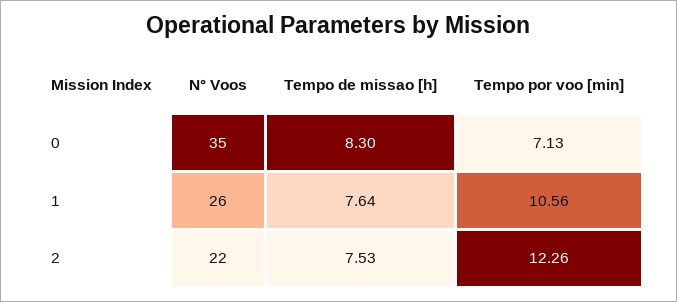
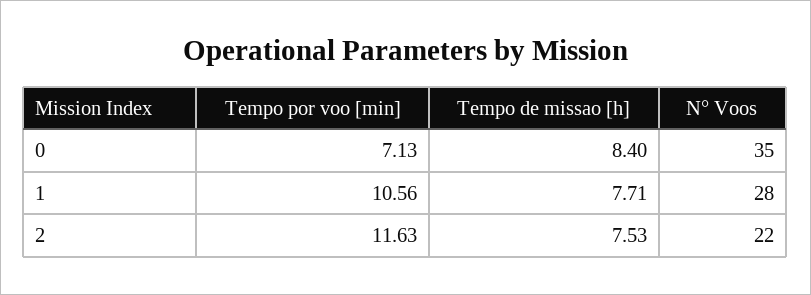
Tempo de missao [h], 0: 8.3 -> 8.4
N° Voos, 1: 26 -> 28
Tempo de missao [h], 1: 7.64 -> 7.71
Tempo por voo [min], 2: 12.26 -> 11.63

